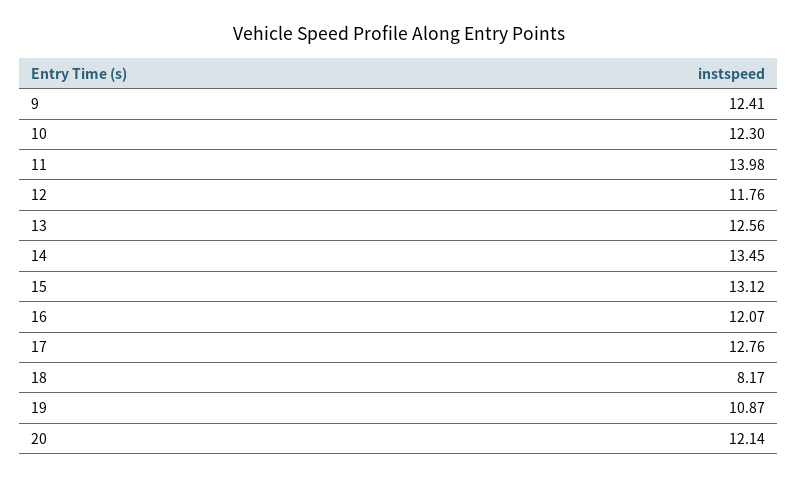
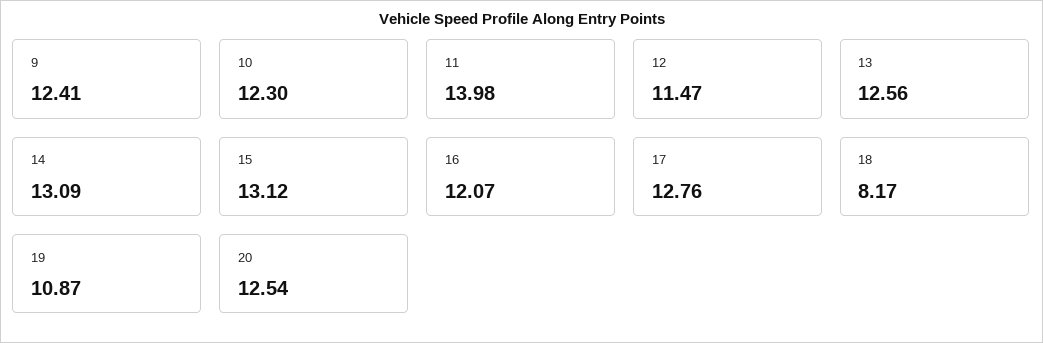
12: 11.76 -> 11.47
14: 13.45 -> 13.09
20: 12.14 -> 12.54

